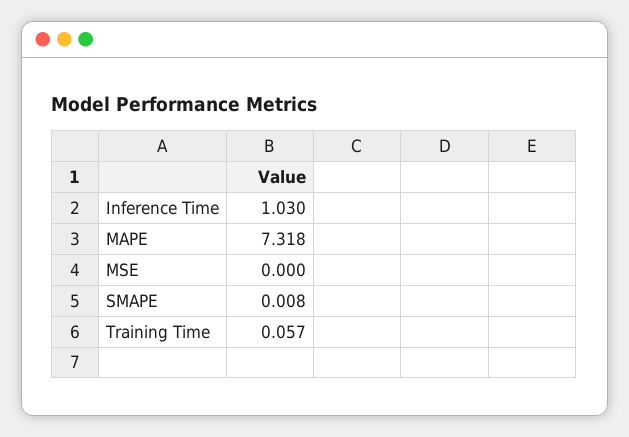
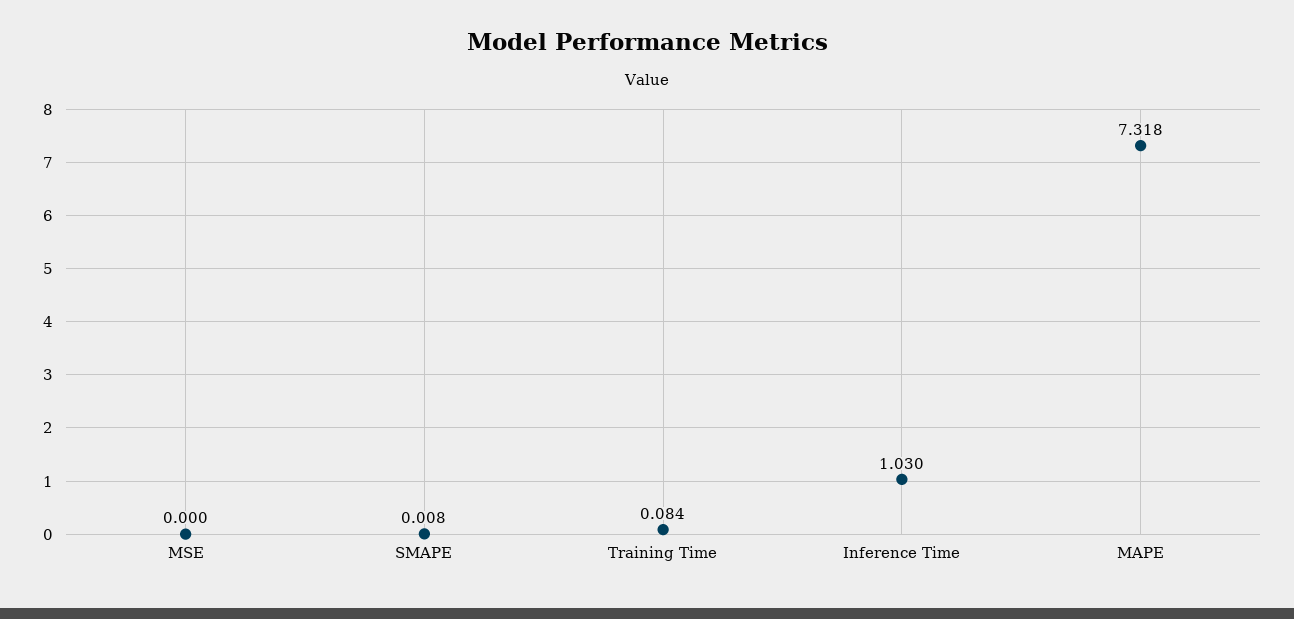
Training Time: 0.057 -> 0.084

